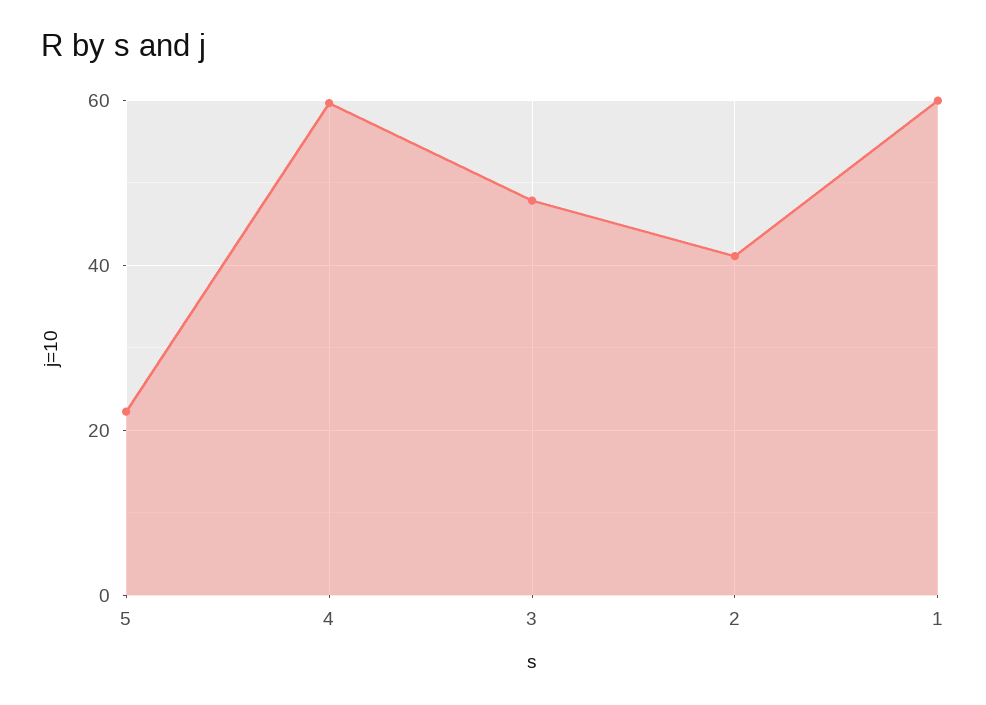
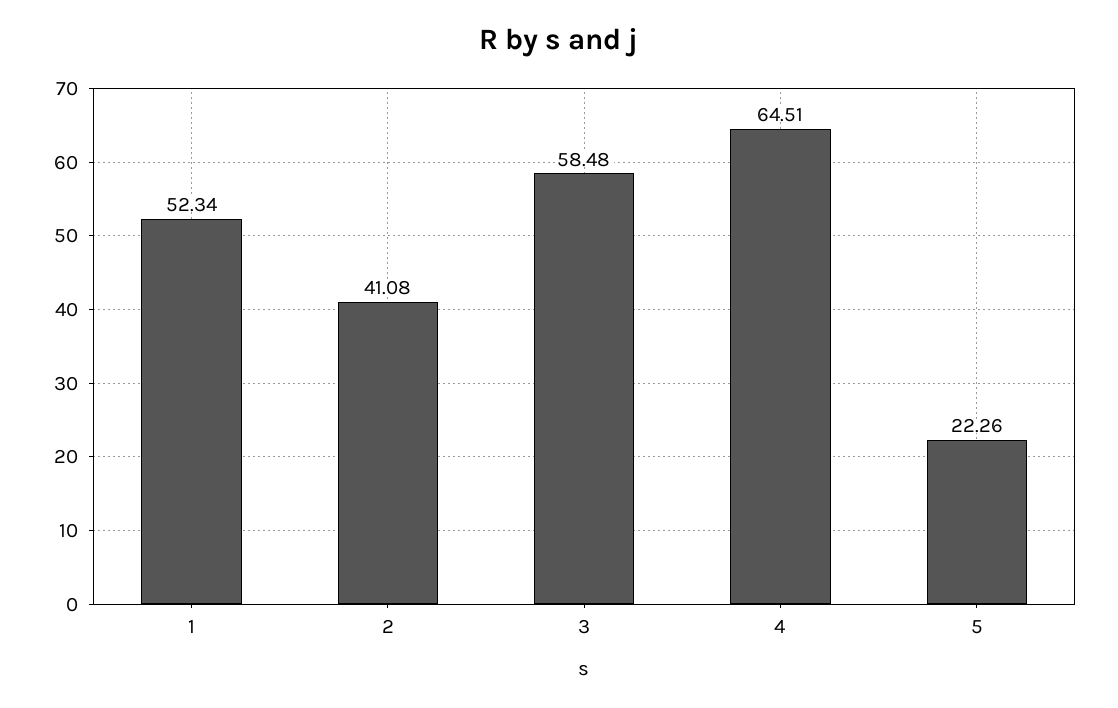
4: 60 -> 64.51
3: 48 -> 58.48
1: 60 -> 52.34

